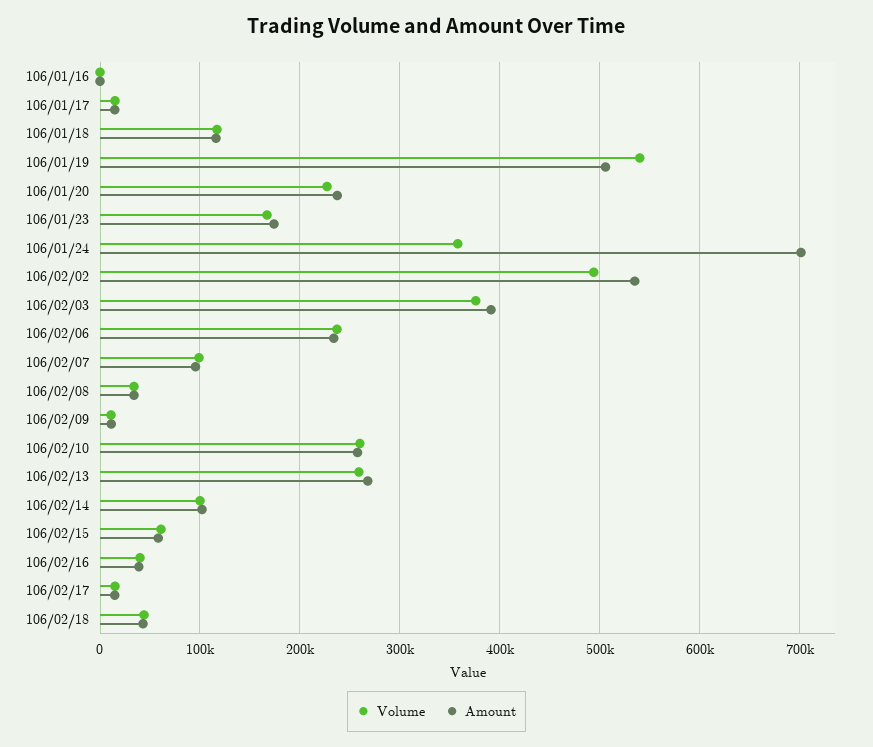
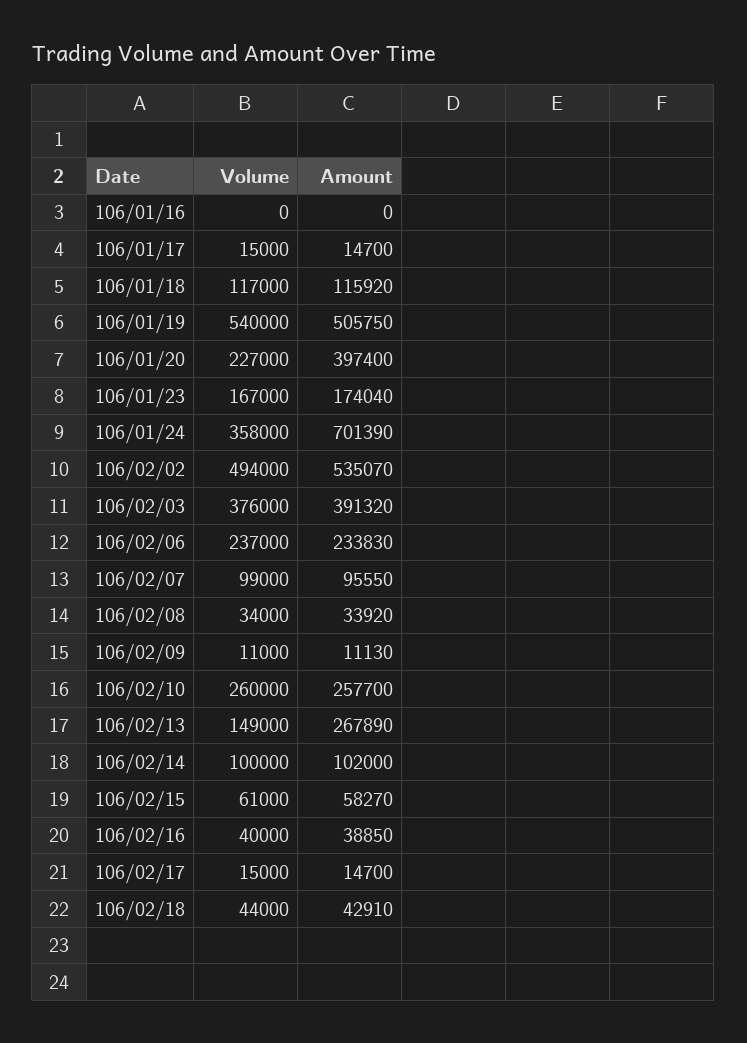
Amount, 106/01/20: 240000 -> 397400
Volume, 106/02/13: 260000 -> 149000

